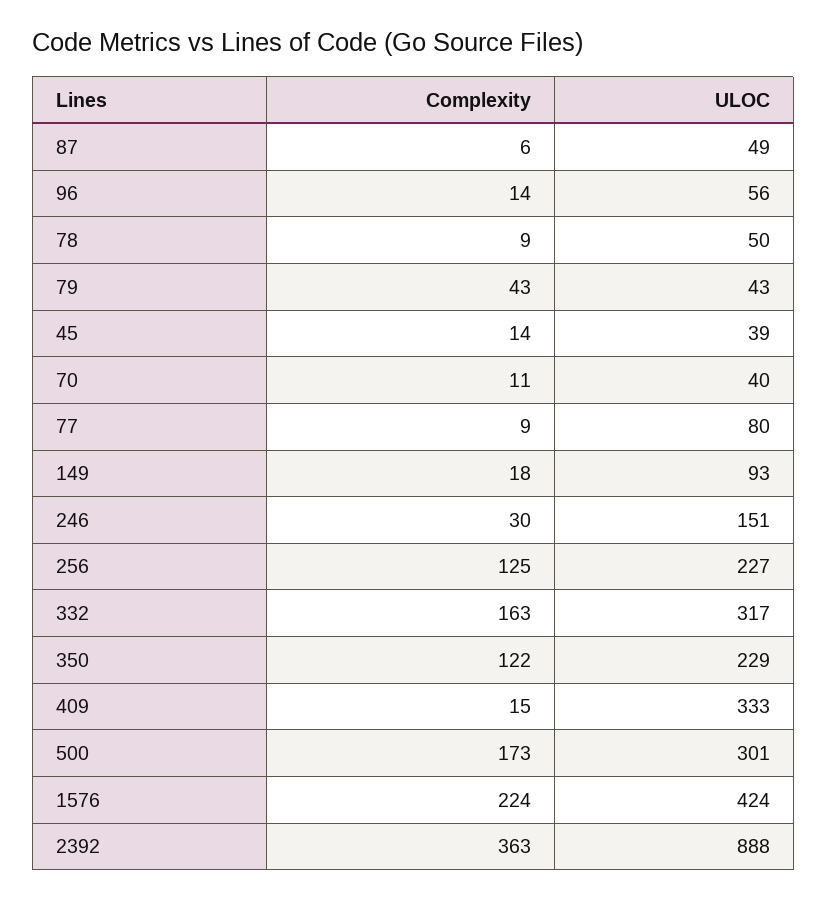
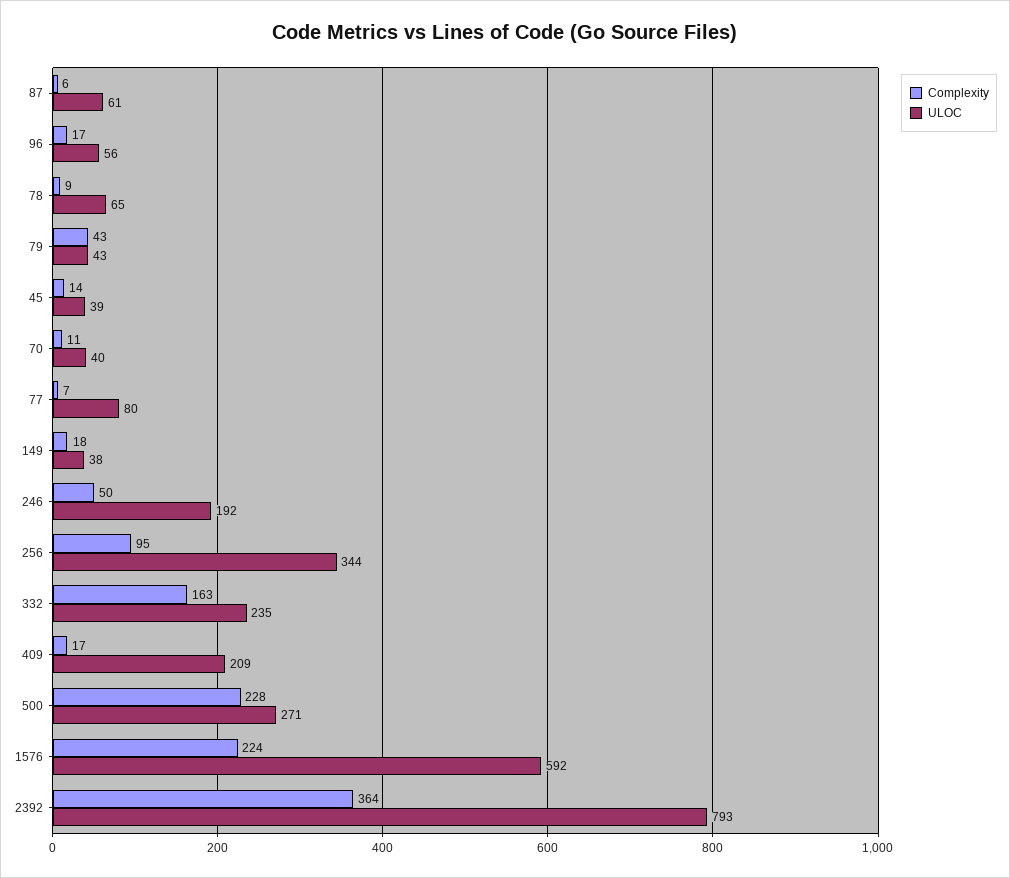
ULOC, 87: 49 -> 61
Complexity, 96: 14 -> 17
ULOC, 78: 50 -> 65
Complexity, 77: 9 -> 7
ULOC, 149: 93 -> 38
Complexity, 246: 30 -> 50
ULOC, 246: 151 -> 192
Complexity, 256: 125 -> 95
ULOC, 256: 227 -> 344
ULOC, 332: 317 -> 235
Complexity, 350: 122 -> none
ULOC, 350: 229 -> none
Complexity, 409: 15 -> 17
ULOC, 409: 333 -> 209
Complexity, 500: 173 -> 228
ULOC, 500: 301 -> 271
ULOC, 1576: 424 -> 592
Complexity, 2392: 363 -> 364
ULOC, 2392: 888 -> 793

